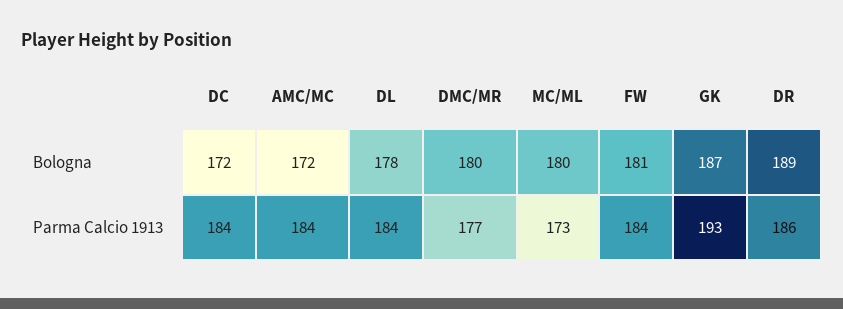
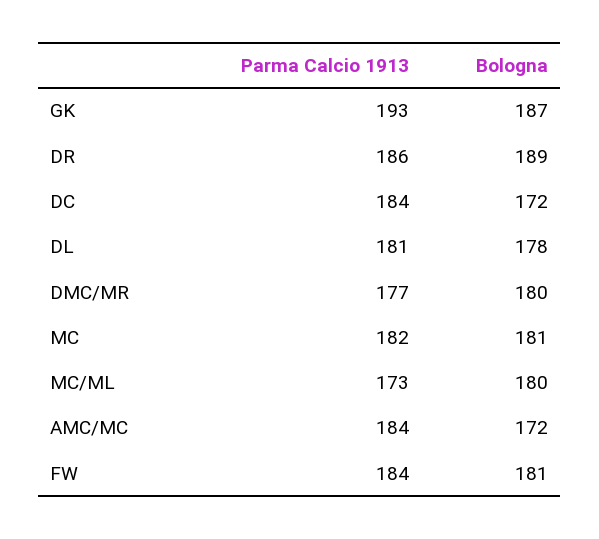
DL, Parma Calcio 1913: 184 -> 181
MC, Parma Calcio 1913: none -> 182
MC, Bologna: none -> 181

